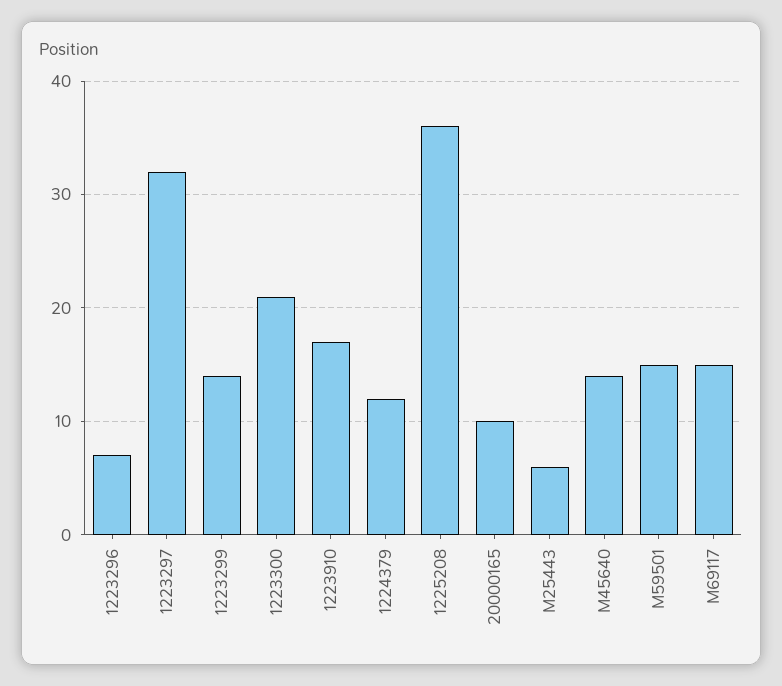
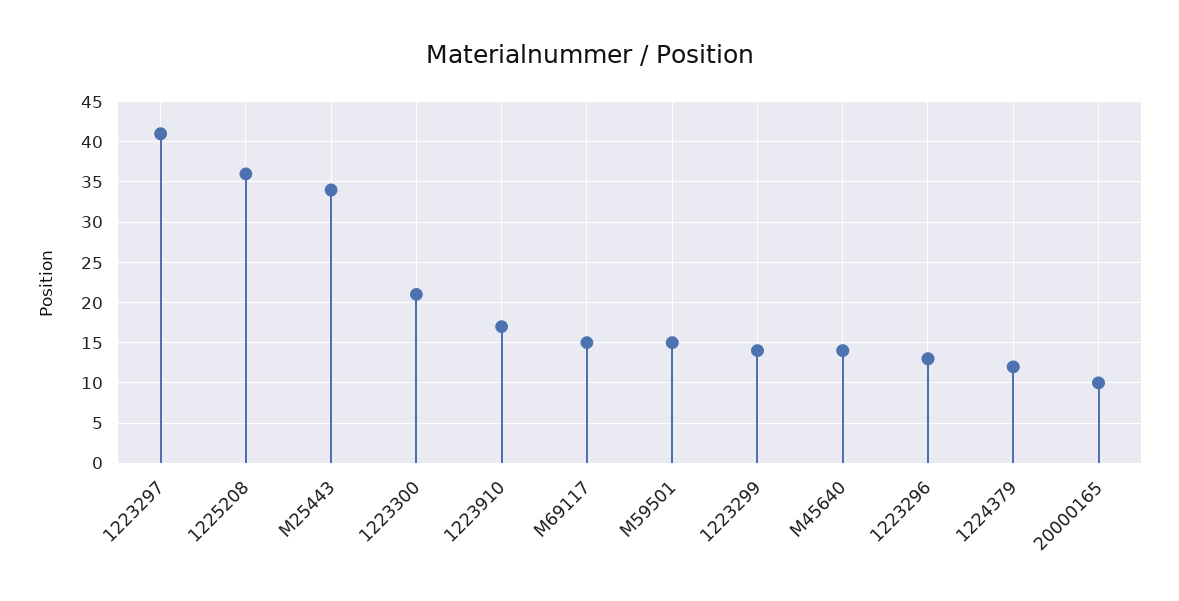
1223296: 7 -> 13
1223297: 32 -> 41
M25443: 6 -> 34

